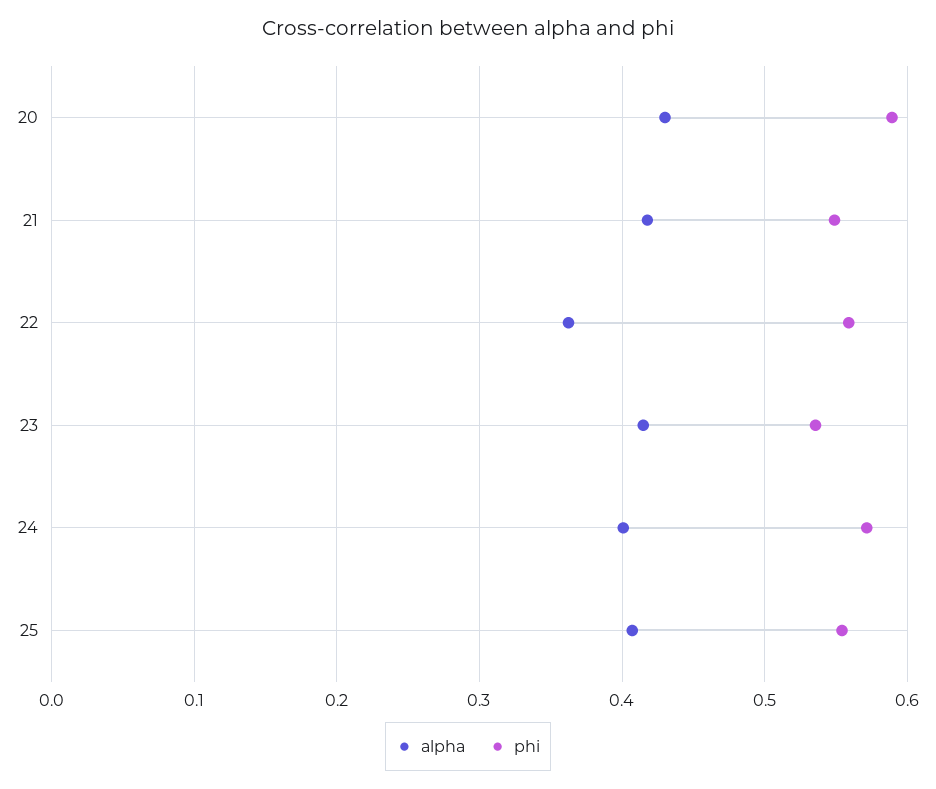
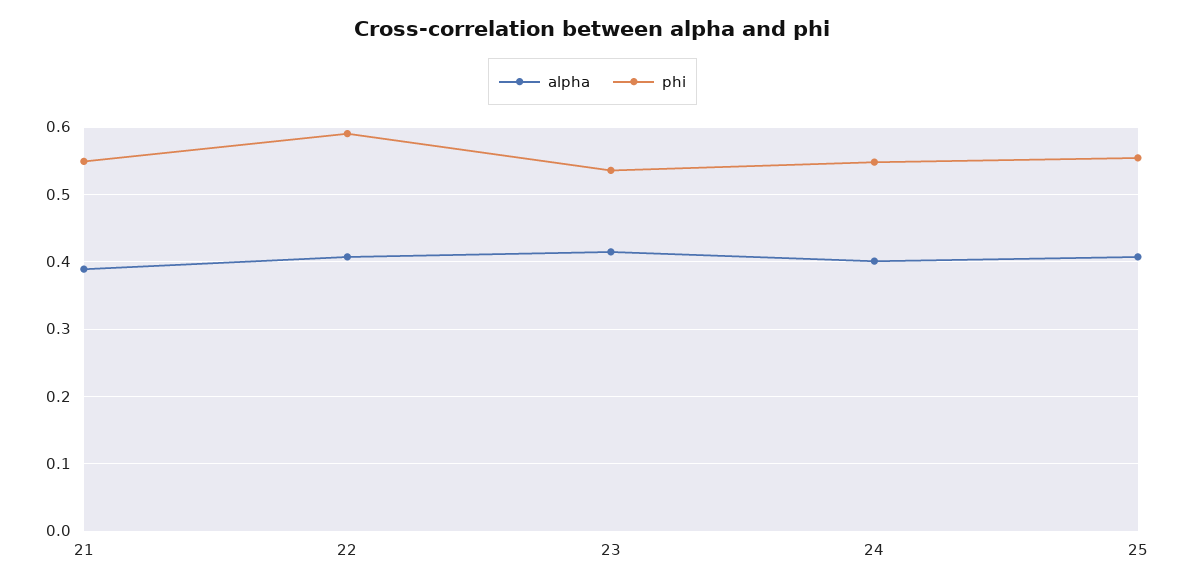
alpha, 20: 0.43 -> none
phi, 20: 0.59 -> none
alpha, 21: 0.42 -> 0.39
alpha, 22: 0.36 -> 0.41
phi, 22: 0.56 -> 0.59
phi, 24: 0.57 -> 0.55

